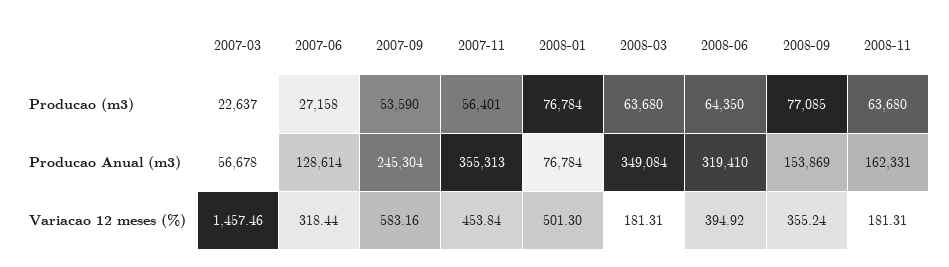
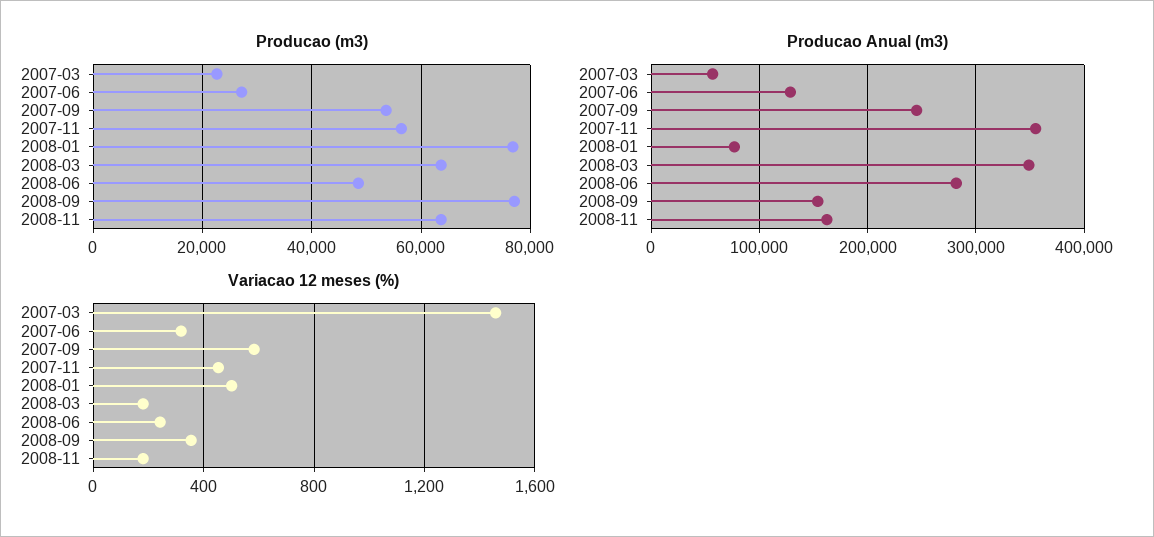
Producao (m3), 2008-06: 64350 -> 48000
Producao Anual (m3), 2008-06: 319410 -> 280000
Variacao 12 meses (%), 2008-06: 394.92 -> 250

